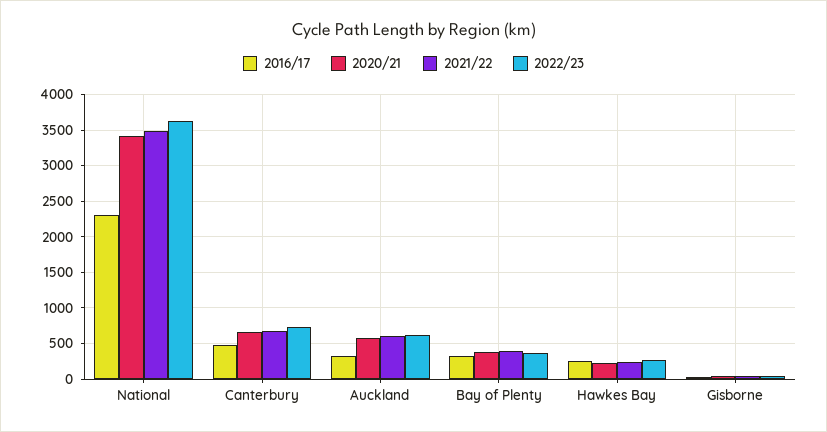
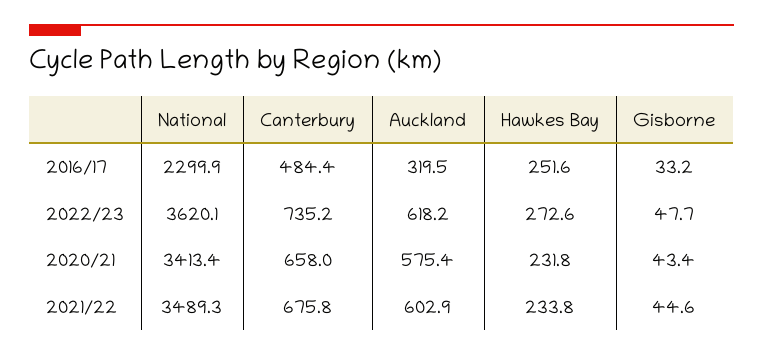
2016/17, Bay of Plenty: 300 -> none
2020/21, Bay of Plenty: 400 -> none
2021/22, Bay of Plenty: 400 -> none
2022/23, Bay of Plenty: 400 -> none

